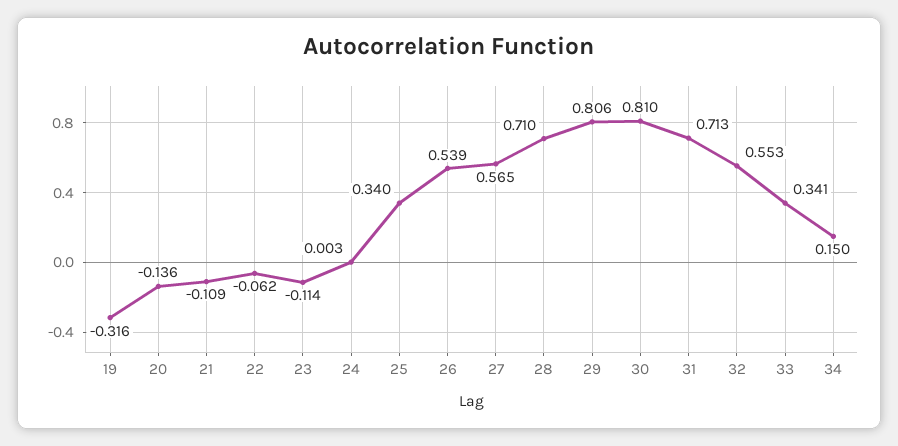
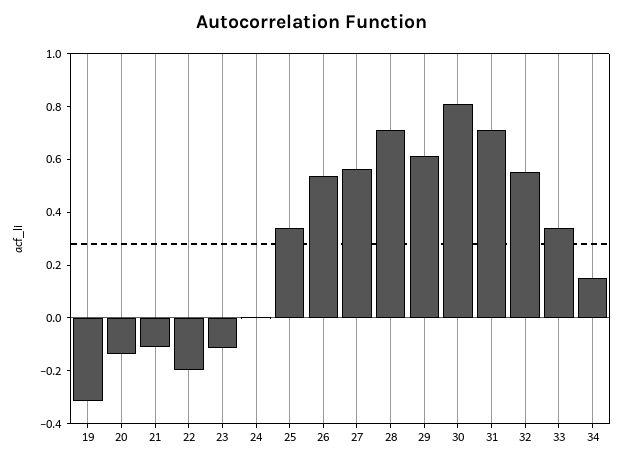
22: -0.062 -> -0.2
29: 0.806 -> 0.6

